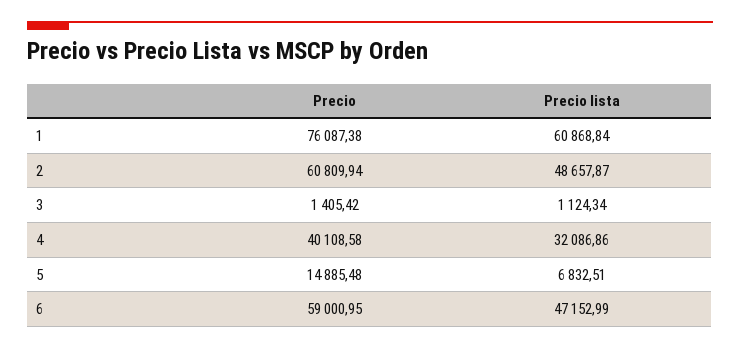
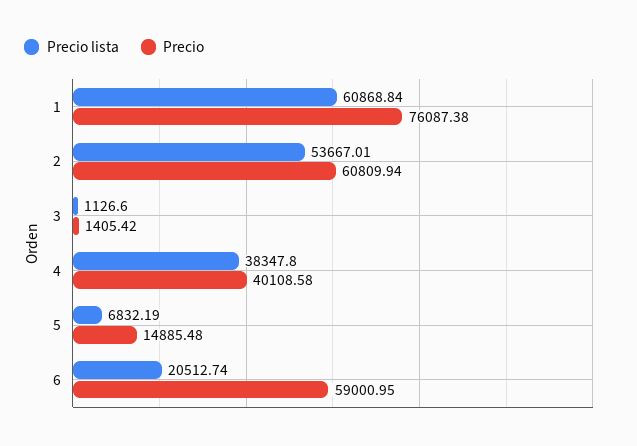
Precio lista, 2: 48657.87 -> 53667.01
Precio lista, 3: 1124.34 -> 1126.6
Precio lista, 4: 32086.86 -> 38347.8
Precio lista, 5: 6832.51 -> 6832.19
Precio lista, 6: 47152.99 -> 20512.74

